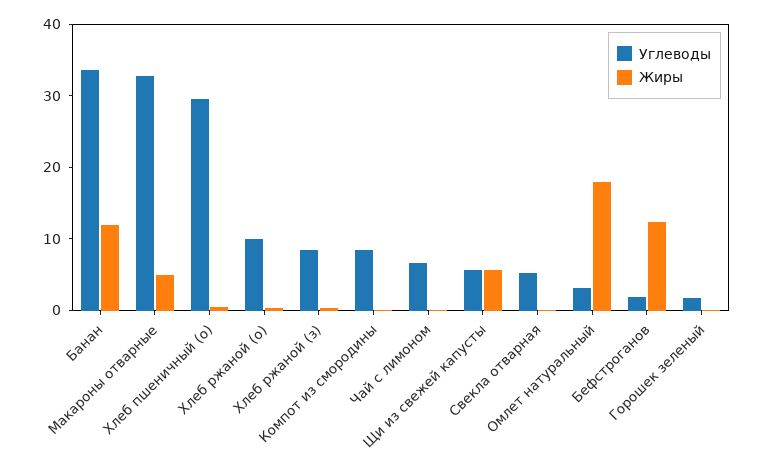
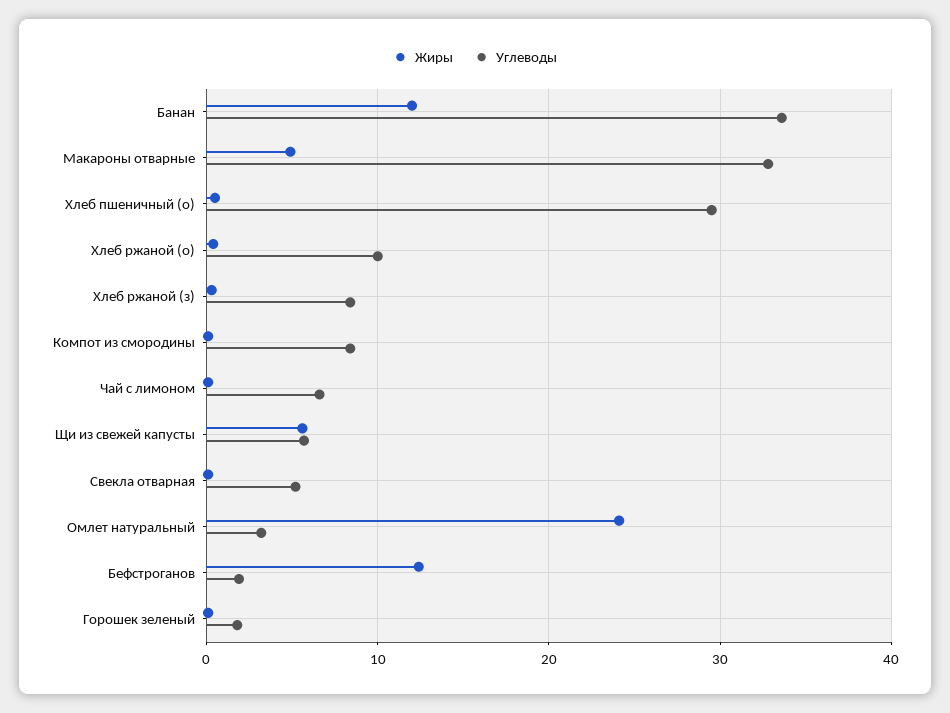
Жиры, Омлет натуральный: 18 -> 24

